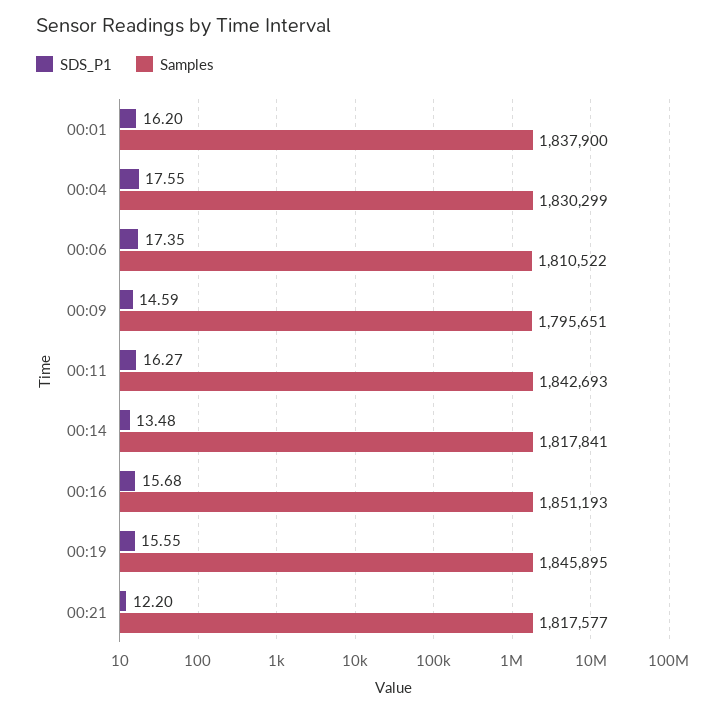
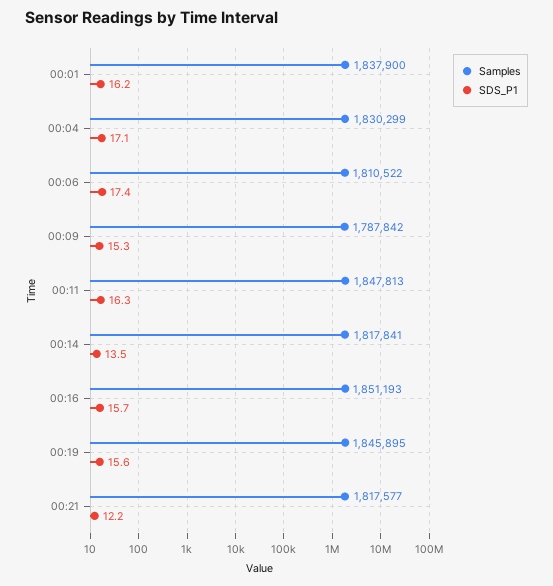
SDS_P1, 00:04: 17.55 -> 17.1
SDS_P1, 00:09: 14.59 -> 15.3
Samples, 00:09: 1795651 -> 1787842
Samples, 00:11: 1842693 -> 1847813

